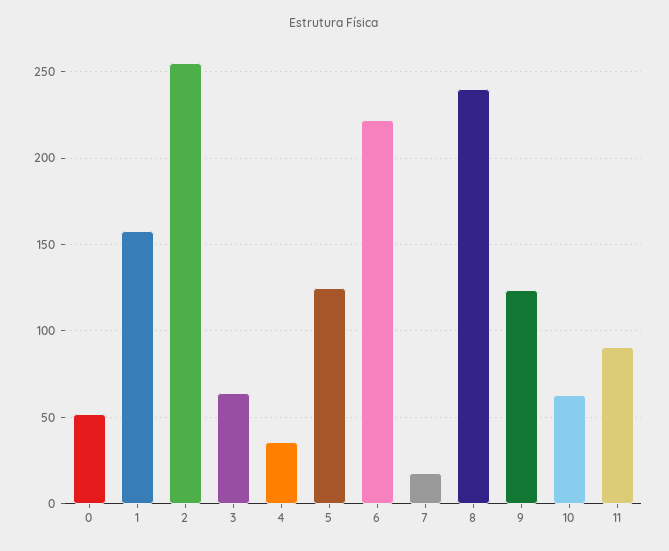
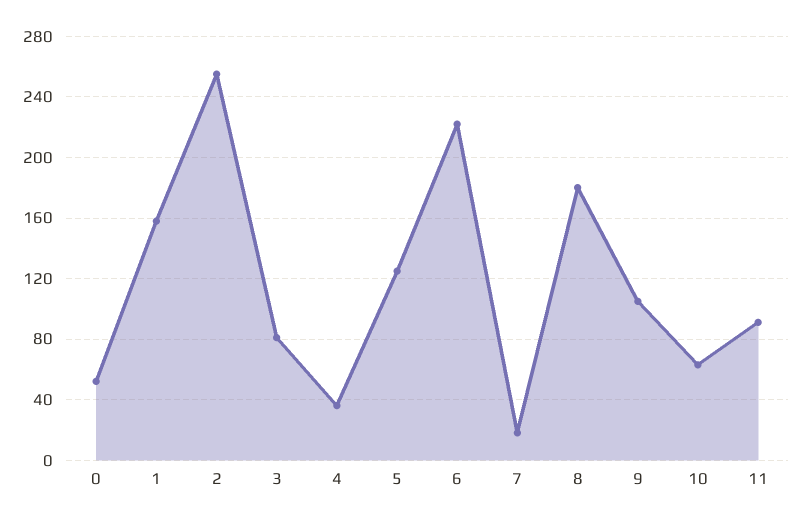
3: 65 -> 80
8: 240 -> 180
9: 125 -> 105

